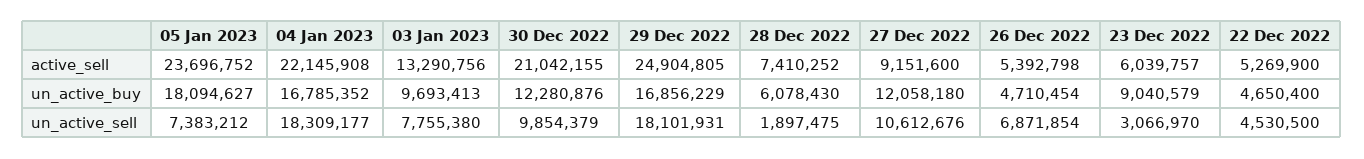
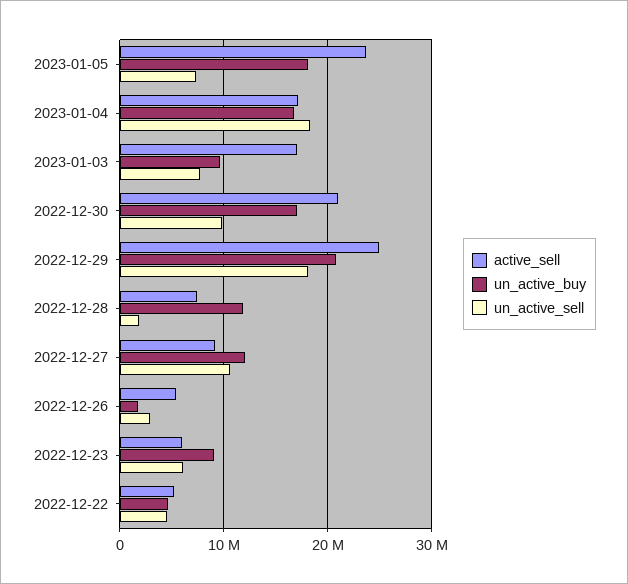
active_sell, 04 Jan 2023: 22145908 -> 17000000
active_sell, 03 Jan 2023: 13290756 -> 17000000
un_active_buy, 30 Dec 2022: 12280876 -> 17000000
un_active_buy, 29 Dec 2022: 16856229 -> 21000000
un_active_buy, 28 Dec 2022: 6078430 -> 12000000
un_active_buy, 26 Dec 2022: 4710454 -> 2000000
un_active_sell, 26 Dec 2022: 6871854 -> 3000000
un_active_sell, 23 Dec 2022: 3066970 -> 6000000

